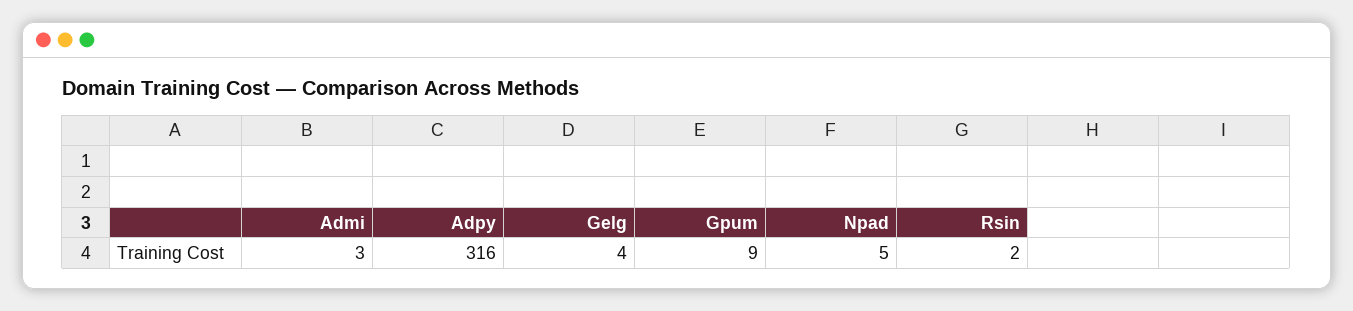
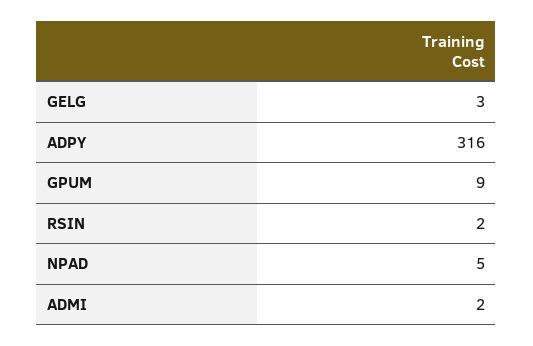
Admi: 3 -> 2
Gelg: 4 -> 3

